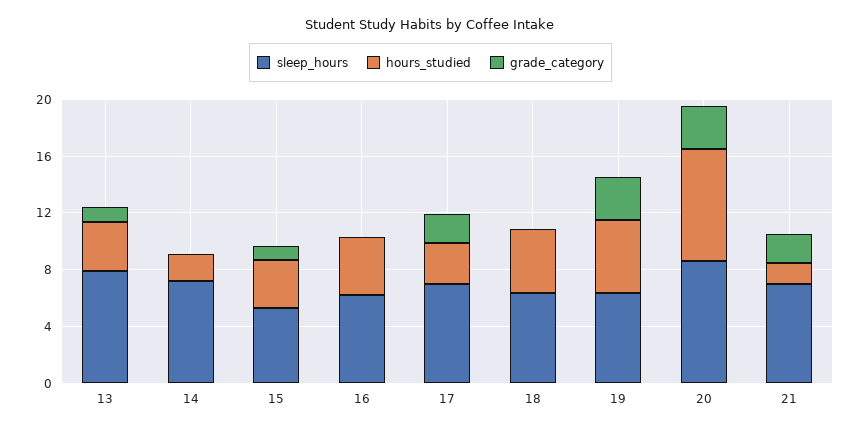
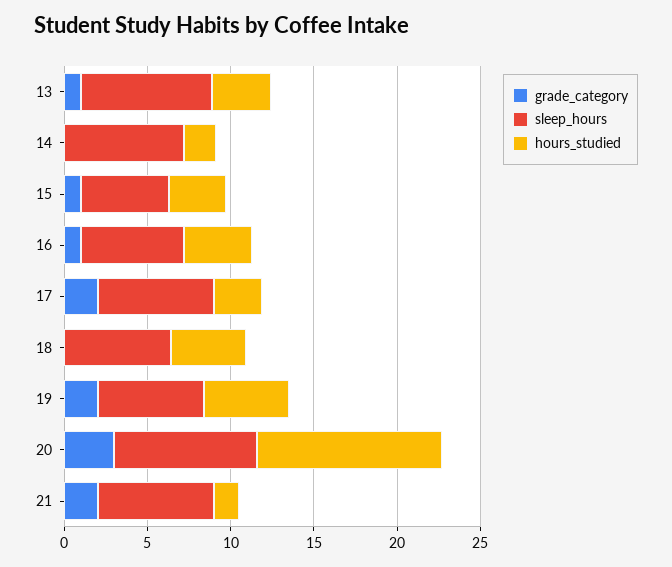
grade_category, 16: 0 -> 1
grade_category, 19: 3 -> 2
hours_studied, 20: 8 -> 11

